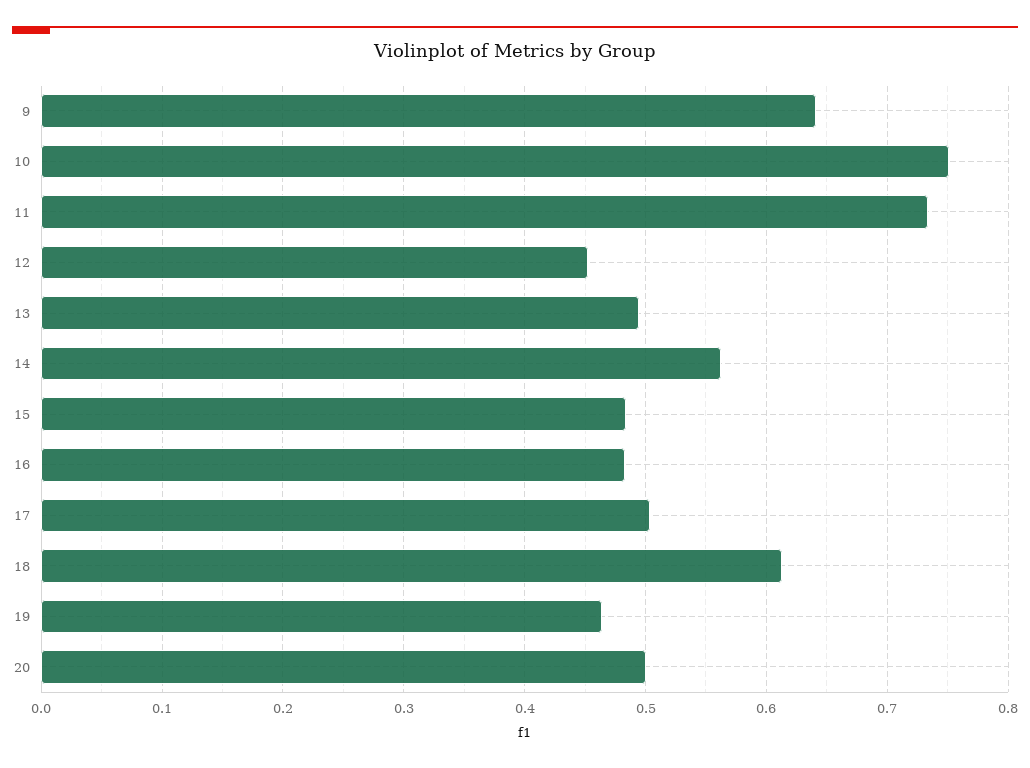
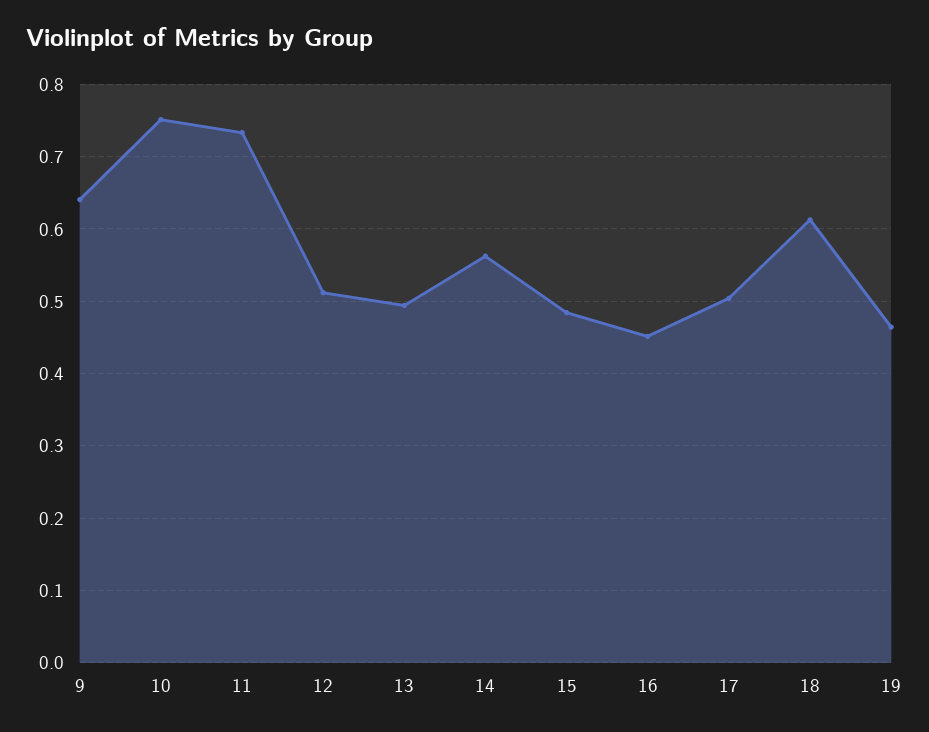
12: 0.45 -> 0.51
16: 0.48 -> 0.45
20: 0.5 -> none

